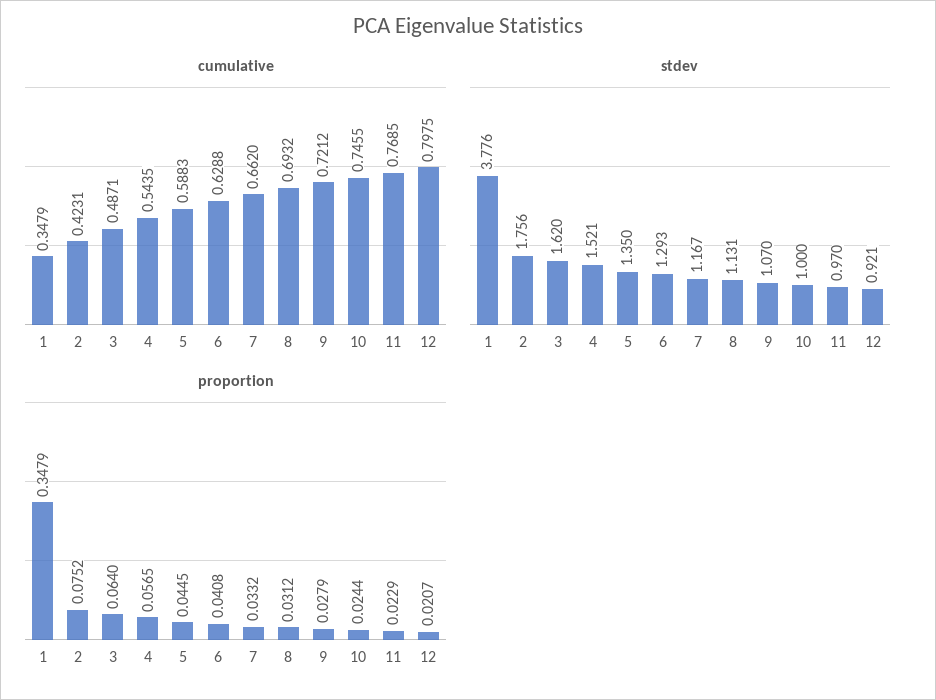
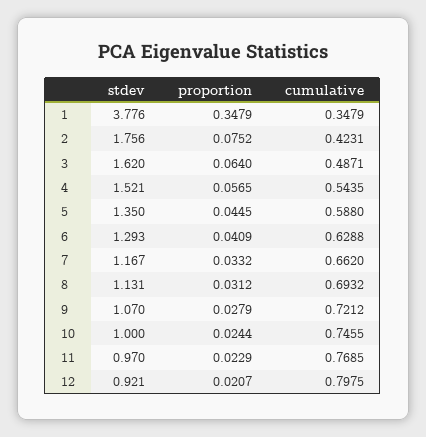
cumulative, 5: 0.5883 -> 0.588
proportion, 6: 0.0408 -> 0.0409

